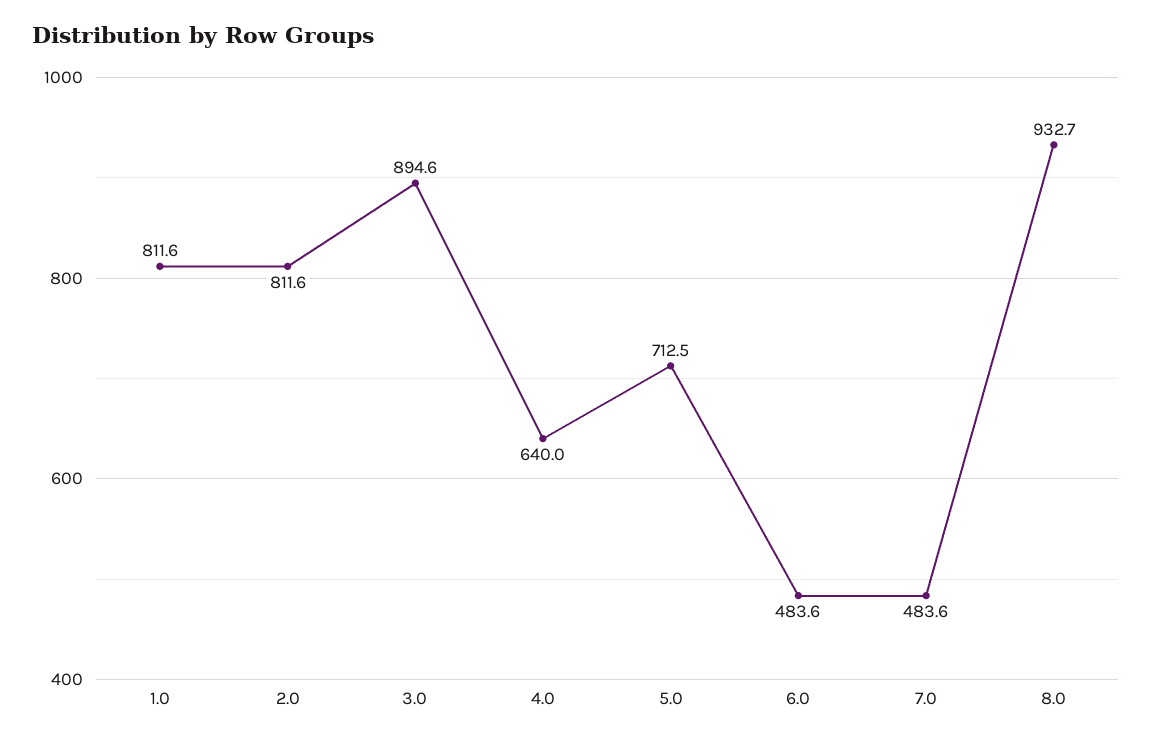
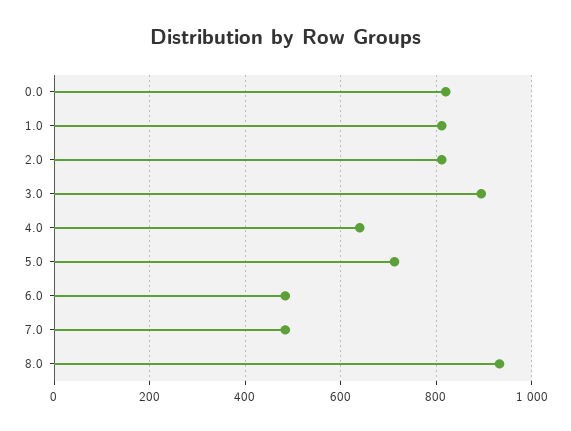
0.0: none -> 820

